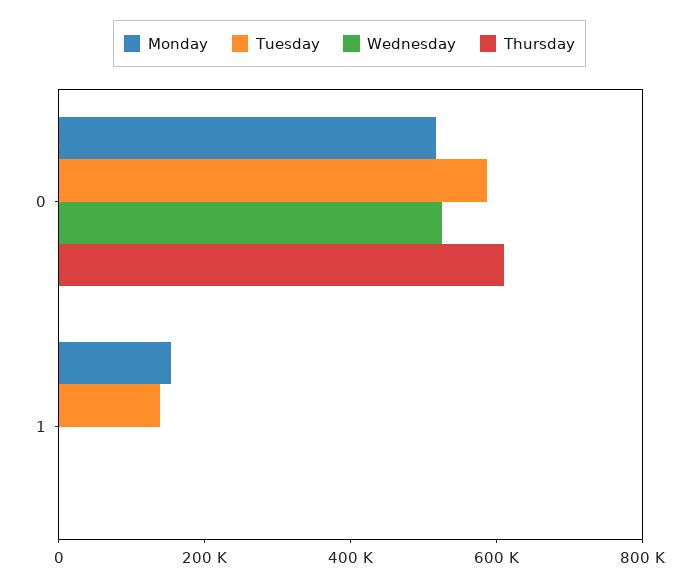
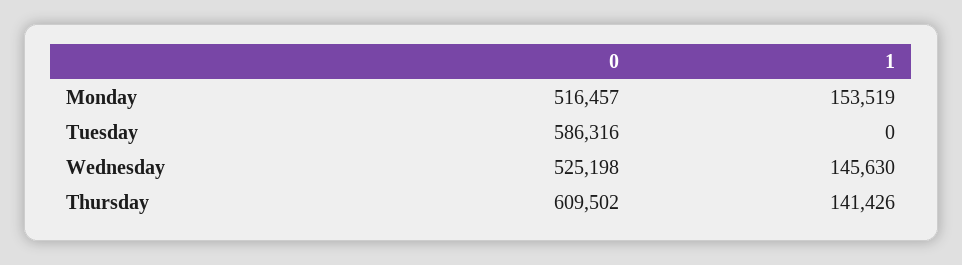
Tuesday, 1: 150000 -> 0
Wednesday, 1: 0 -> 145630
Thursday, 1: 0 -> 141426

